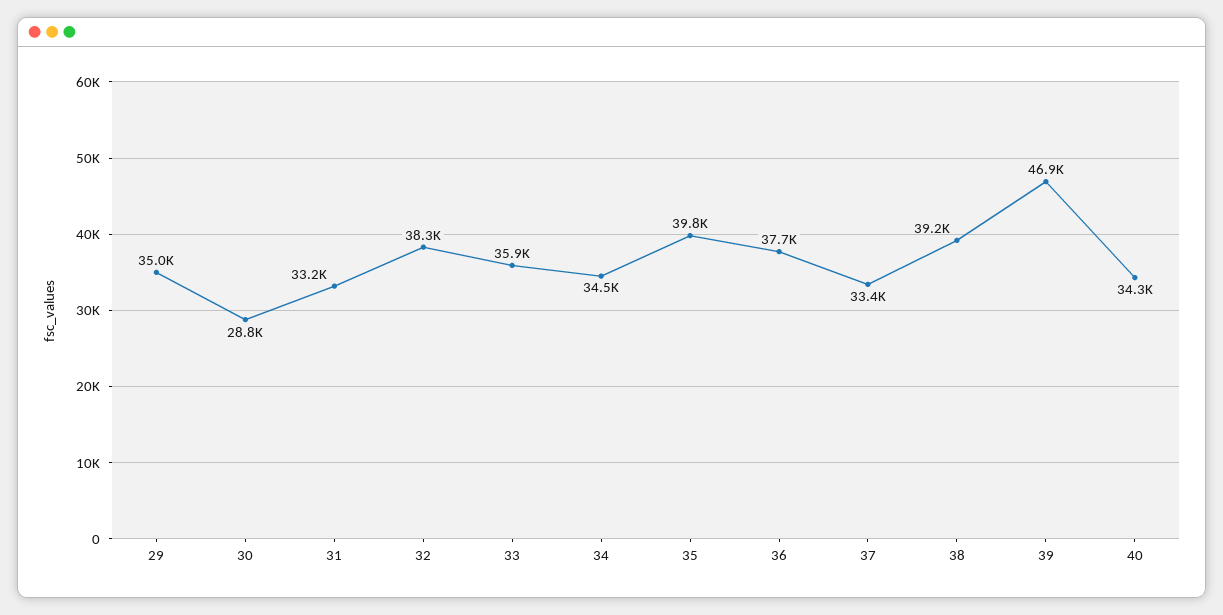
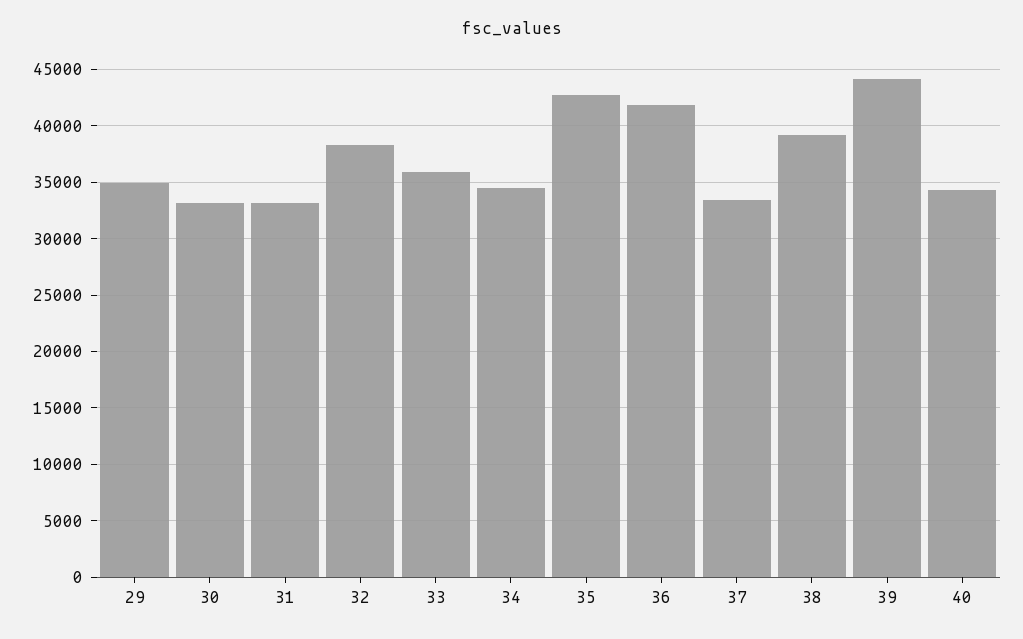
30: 28800 -> 33000
35: 39800 -> 43000
36: 37700 -> 42000
39: 46900 -> 44000

